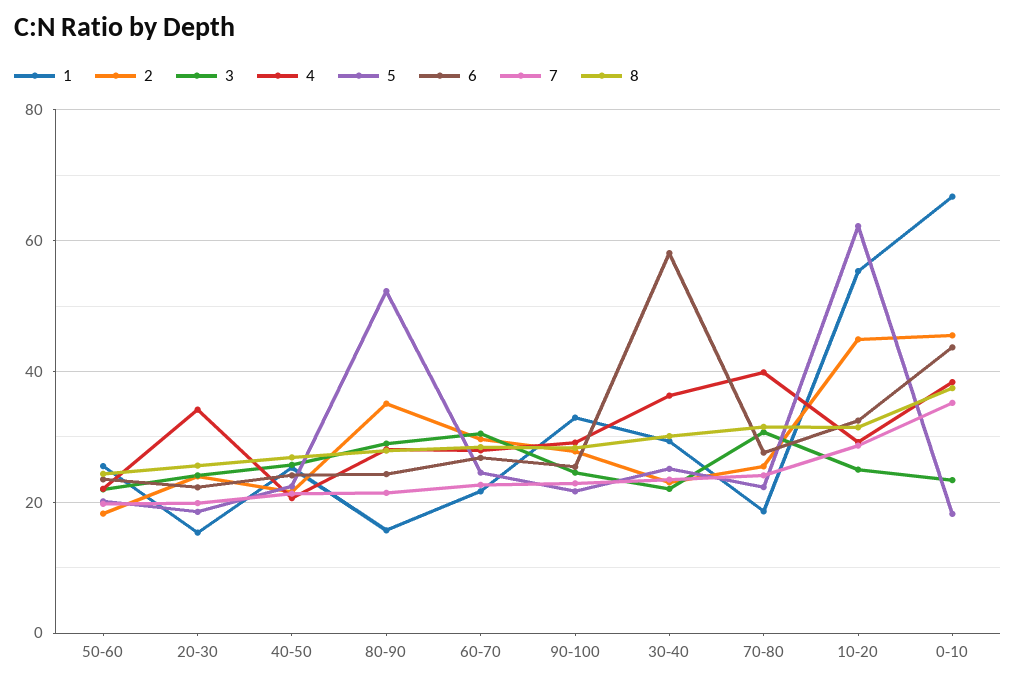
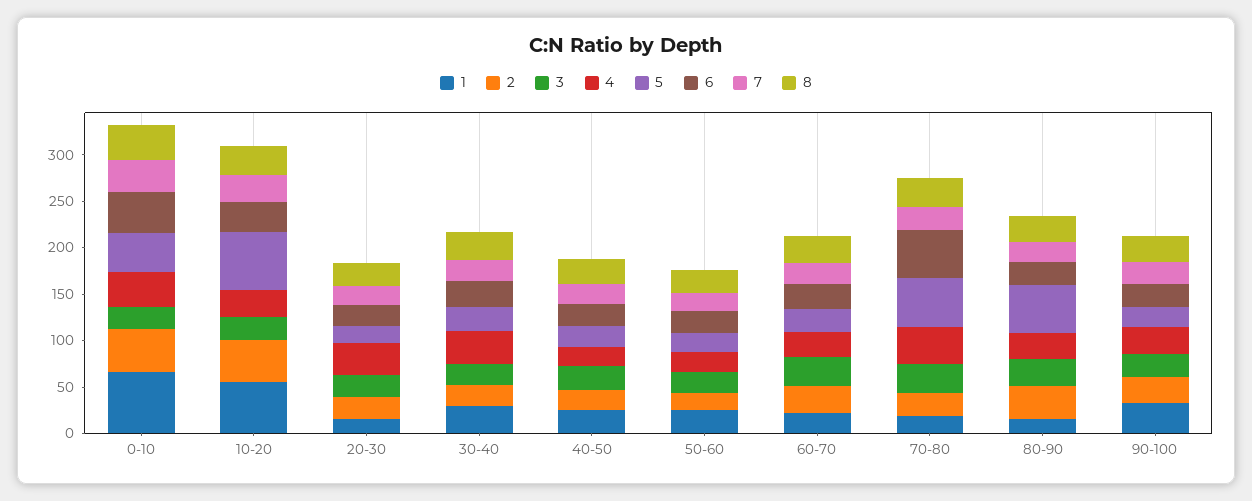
6, 30-40: 58 -> 30
5, 70-80: 22 -> 50
6, 70-80: 28 -> 50
5, 0-10: 18 -> 40

